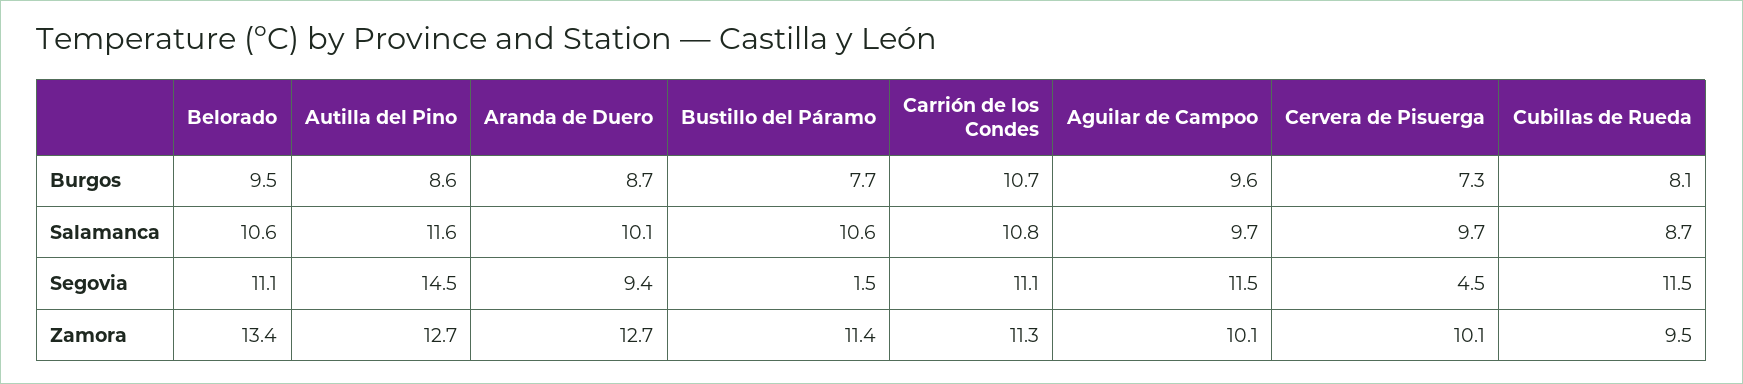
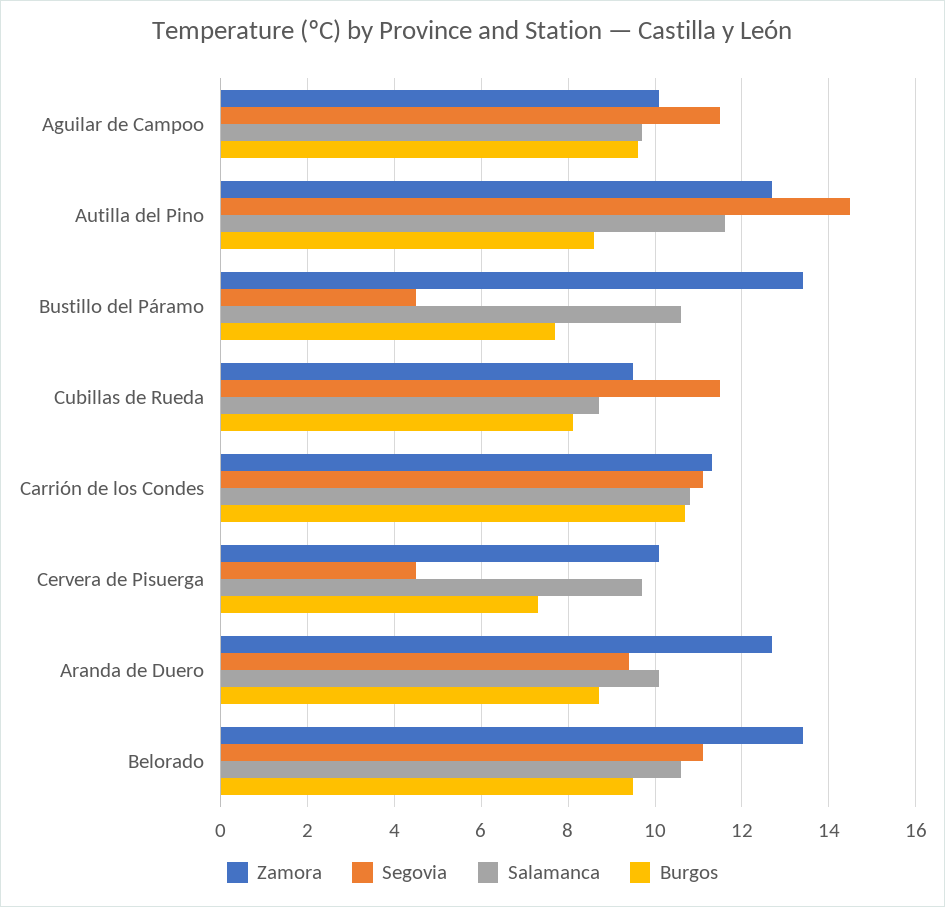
Segovia, Bustillo del Páramo: 1.5 -> 4.5
Zamora, Bustillo del Páramo: 11.4 -> 13.5

